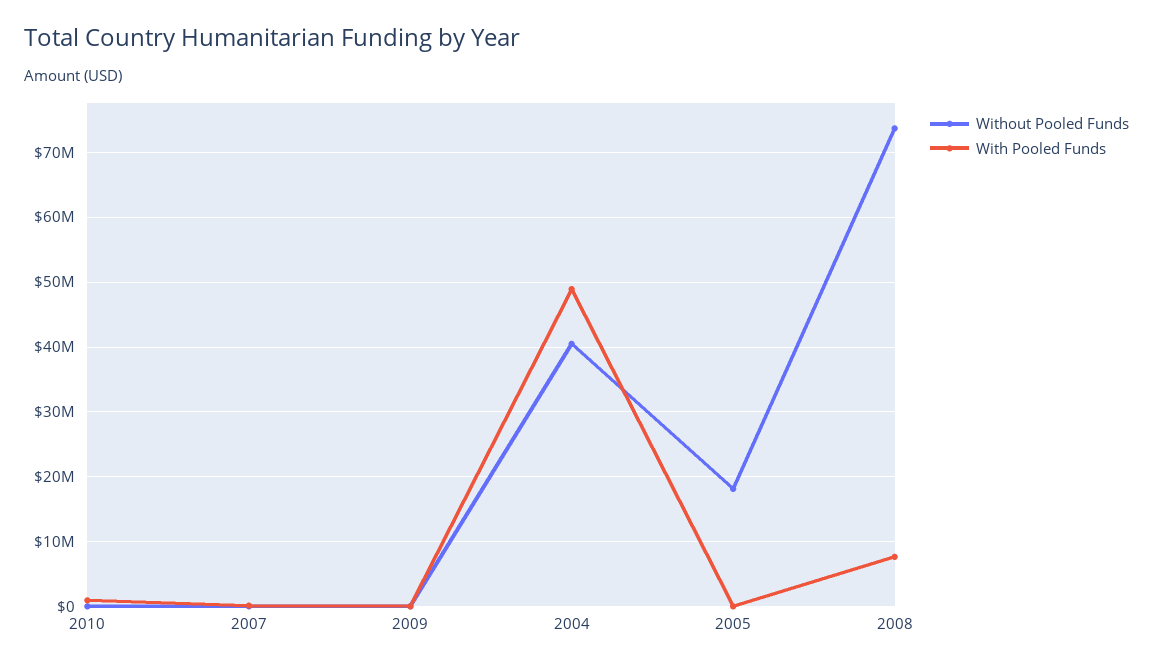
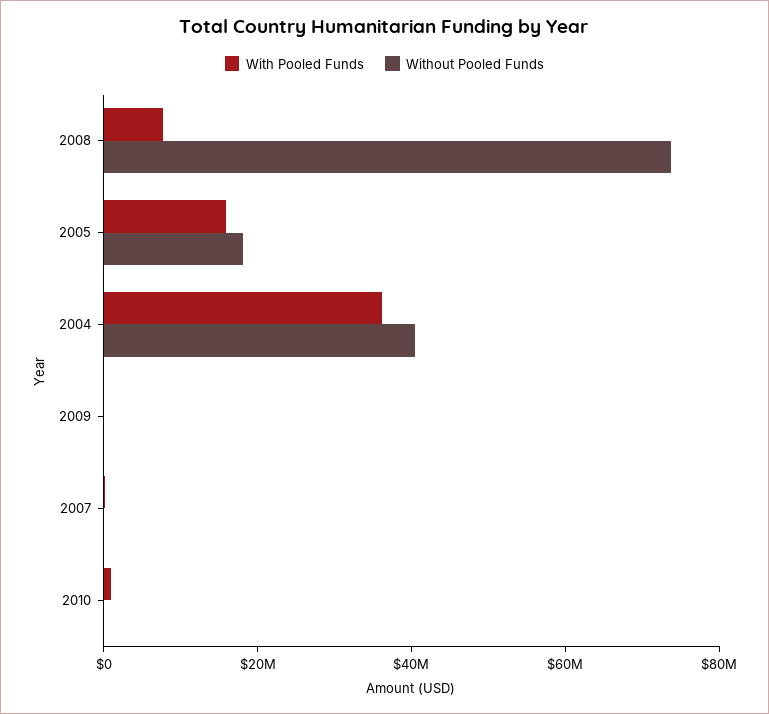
With Pooled Funds, 2004: 49000000 -> 35000000
With Pooled Funds, 2005: 0 -> 15000000

